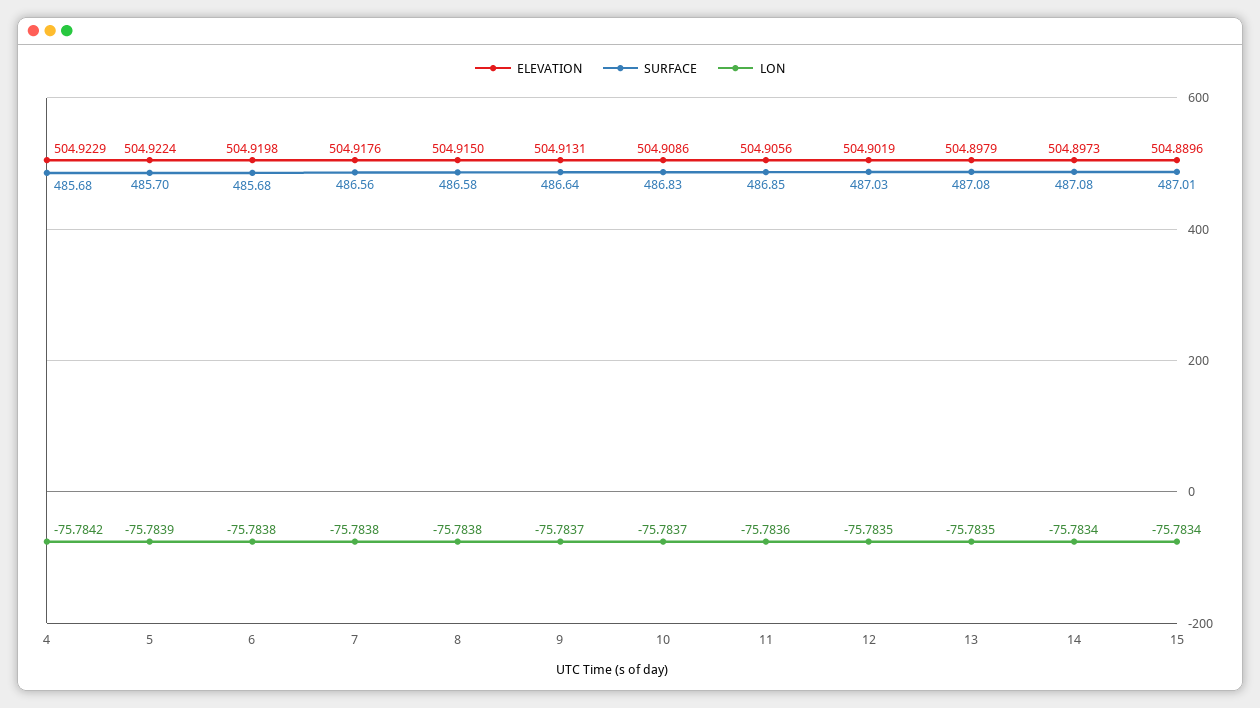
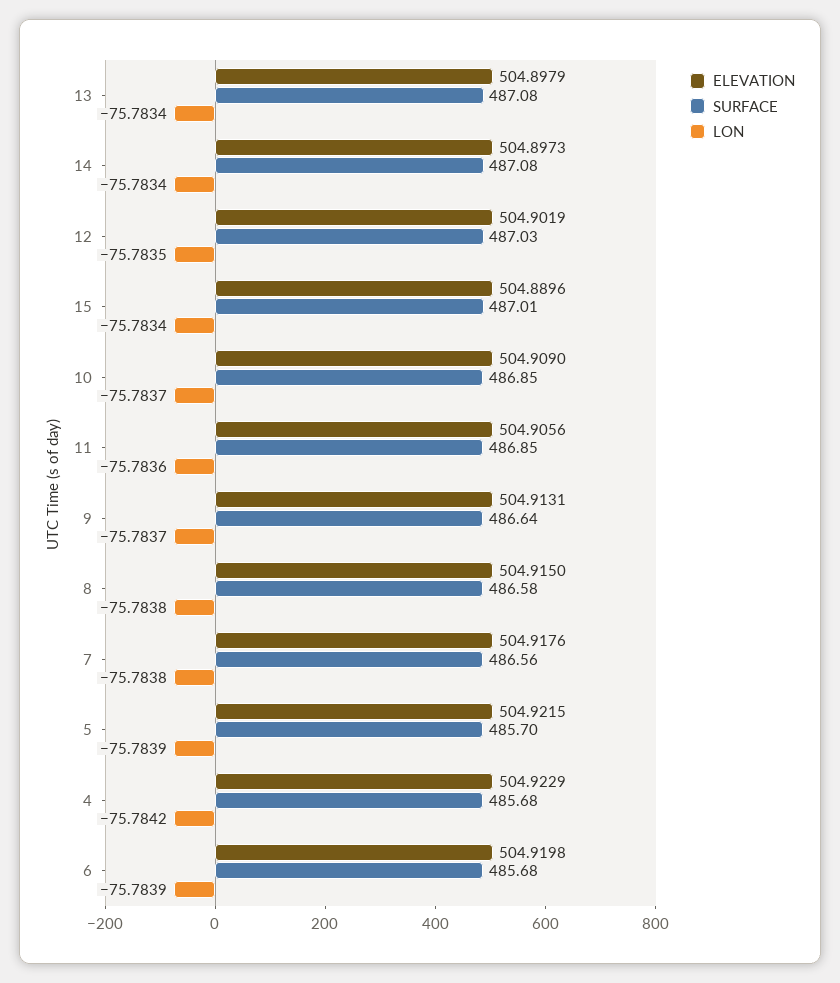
ELEVATION, 5: 504.9224 -> 504.9215
LON, 6: -75.7838 -> -75.7839
ELEVATION, 10: 504.9086 -> 504.909
SURFACE, 10: 486.83 -> 486.85
LON, 13: -75.7835 -> -75.7834

